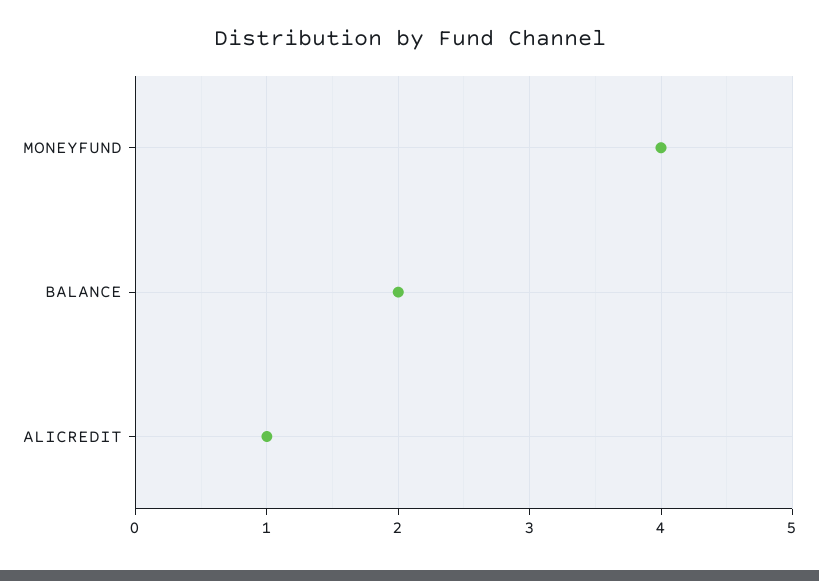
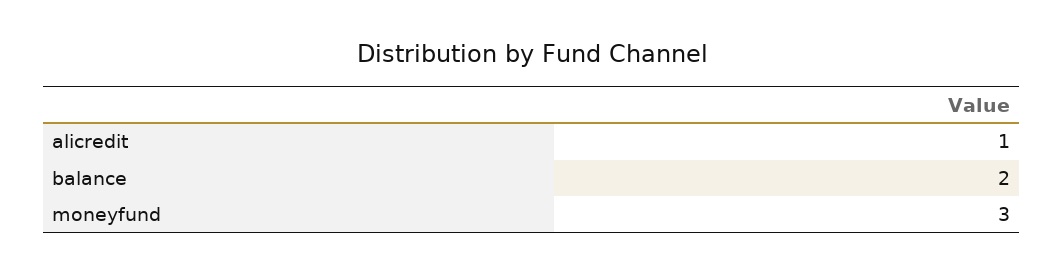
MONEYFUND: 4 -> 3

